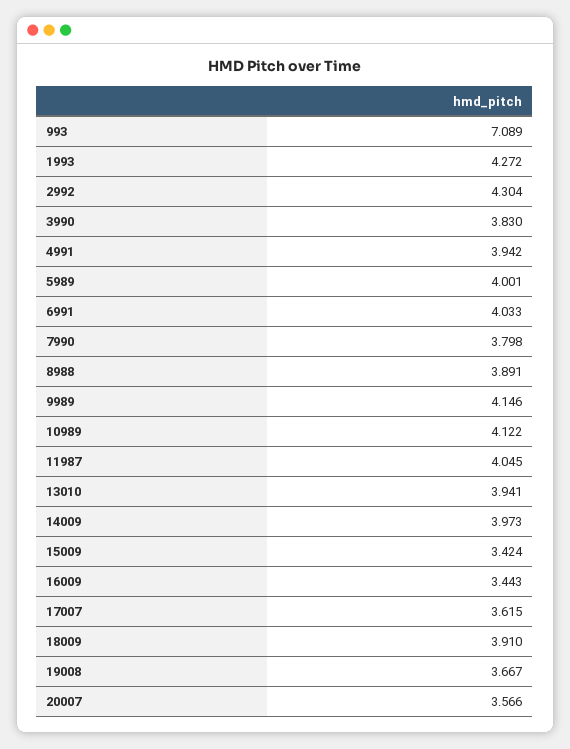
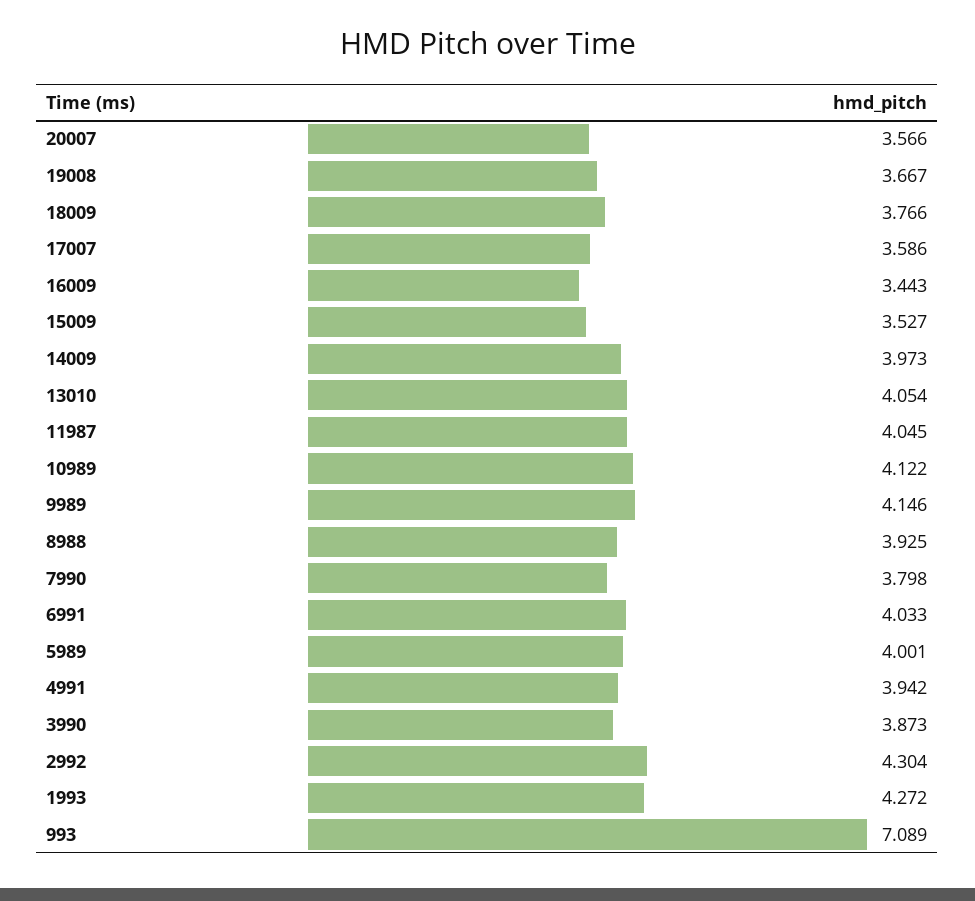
3990: 3.83 -> 3.873
8988: 3.891 -> 3.925
13010: 3.941 -> 4.054
15009: 3.424 -> 3.527
17007: 3.615 -> 3.586
18009: 3.91 -> 3.766

